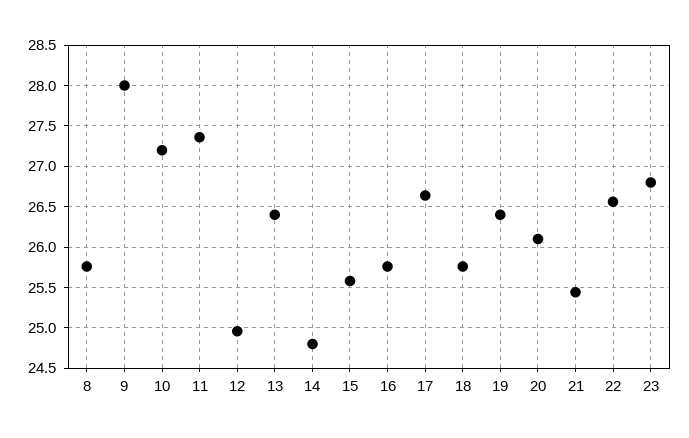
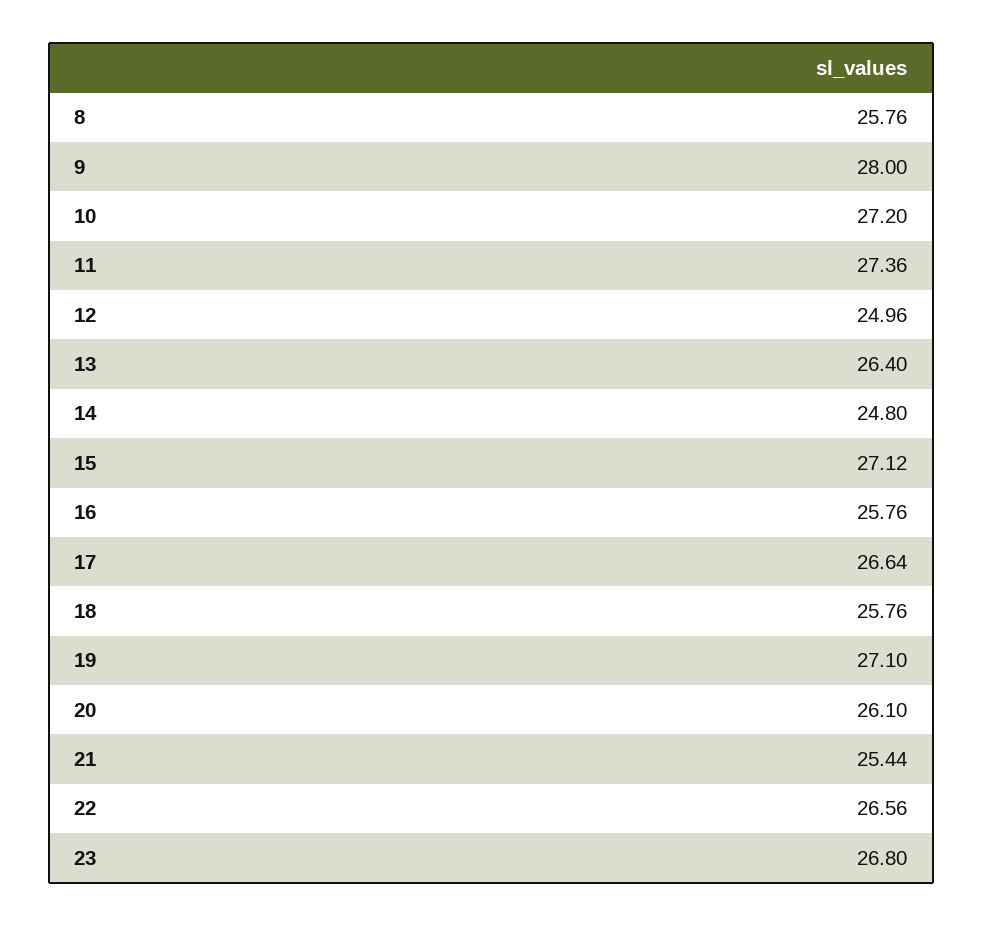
15: 25.6 -> 27.12
19: 26.4 -> 27.1

